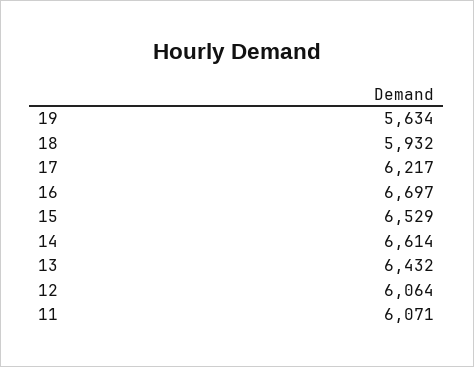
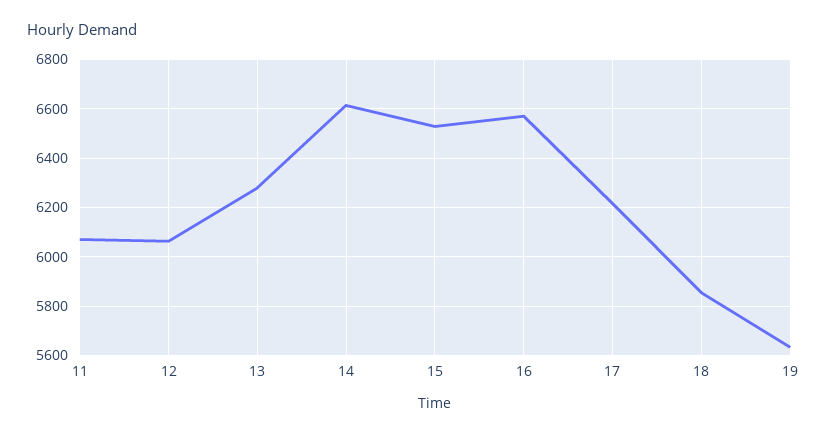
18: 5932 -> 5850
16: 6697 -> 6575
13: 6432 -> 6275

